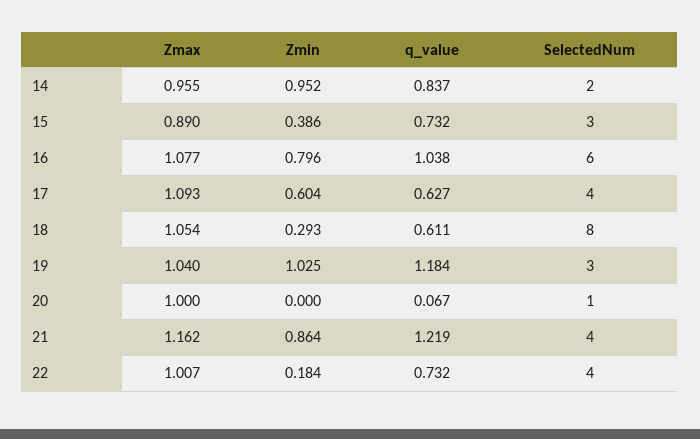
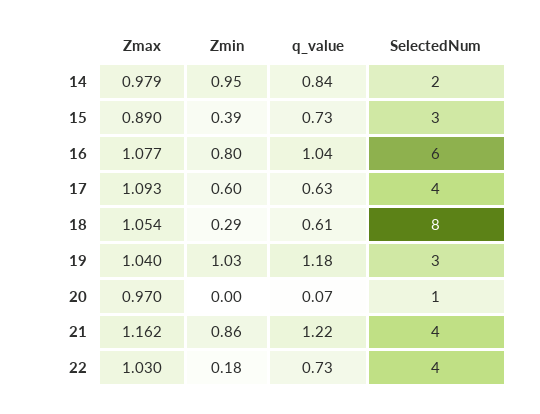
Zmax, 14: 0.955 -> 0.979
Zmax, 20: 1 -> 0.97
Zmax, 22: 1.007 -> 1.03

